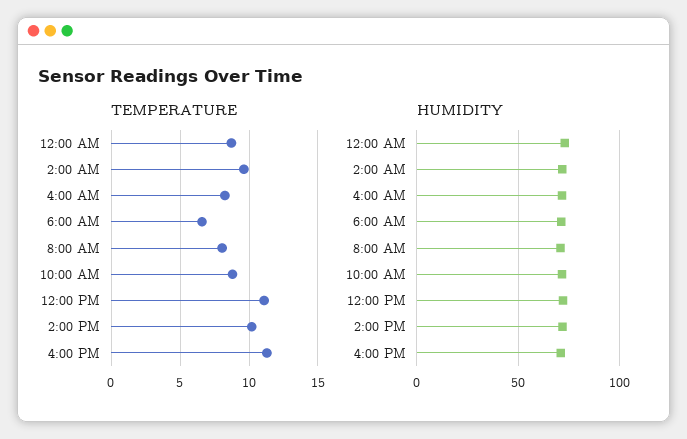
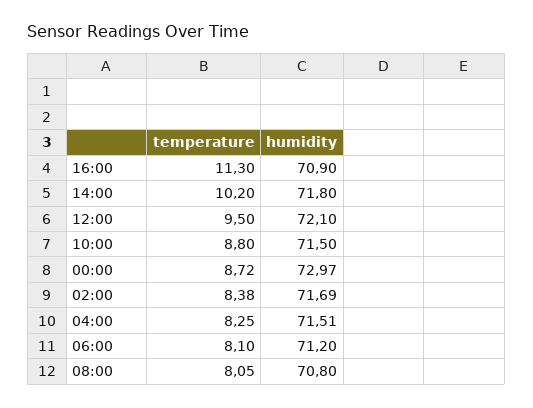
TEMPERATURE, 2:00 AM: 9.5 -> 8.38
TEMPERATURE, 6:00 AM: 6.5 -> 8.1
TEMPERATURE, 12:00 PM: 11 -> 9.5

